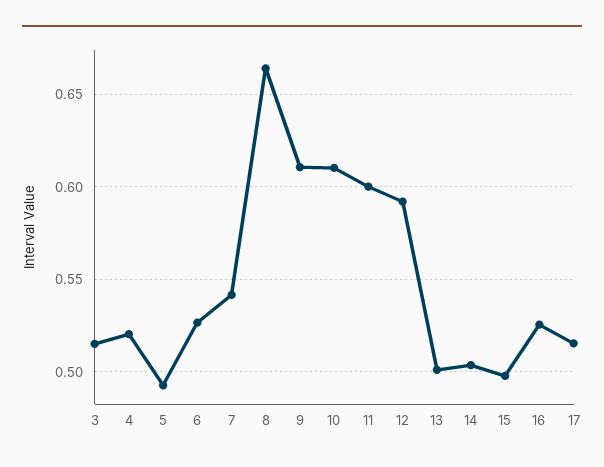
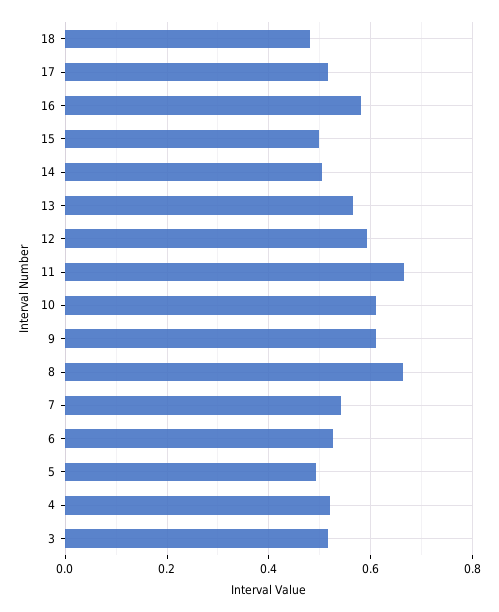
11: 0.6 -> 0.66
13: 0.5 -> 0.56
16: 0.525 -> 0.58
18: none -> 0.48

